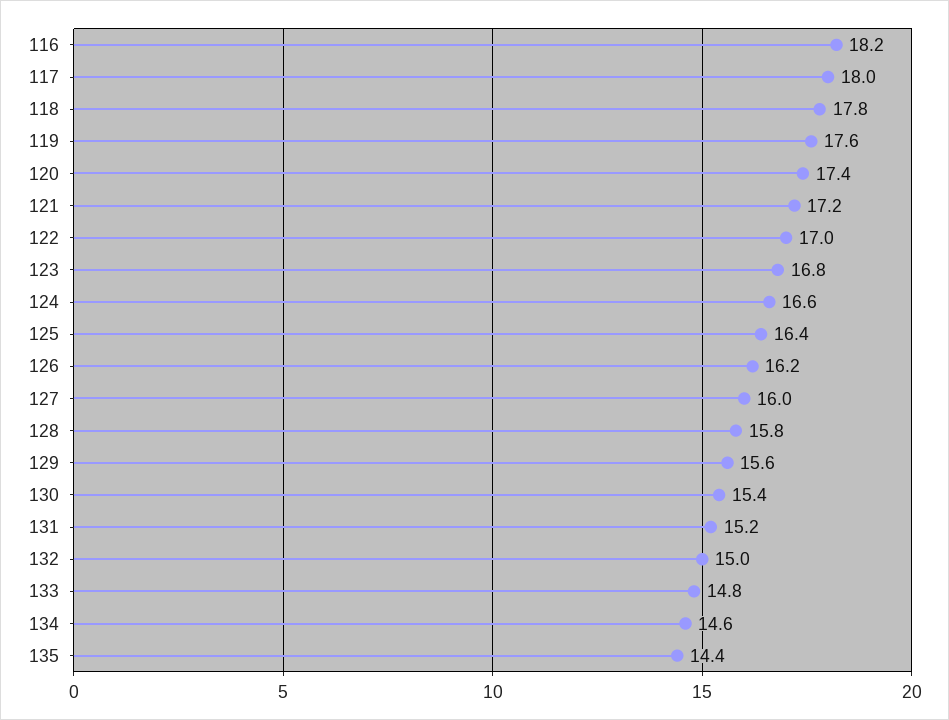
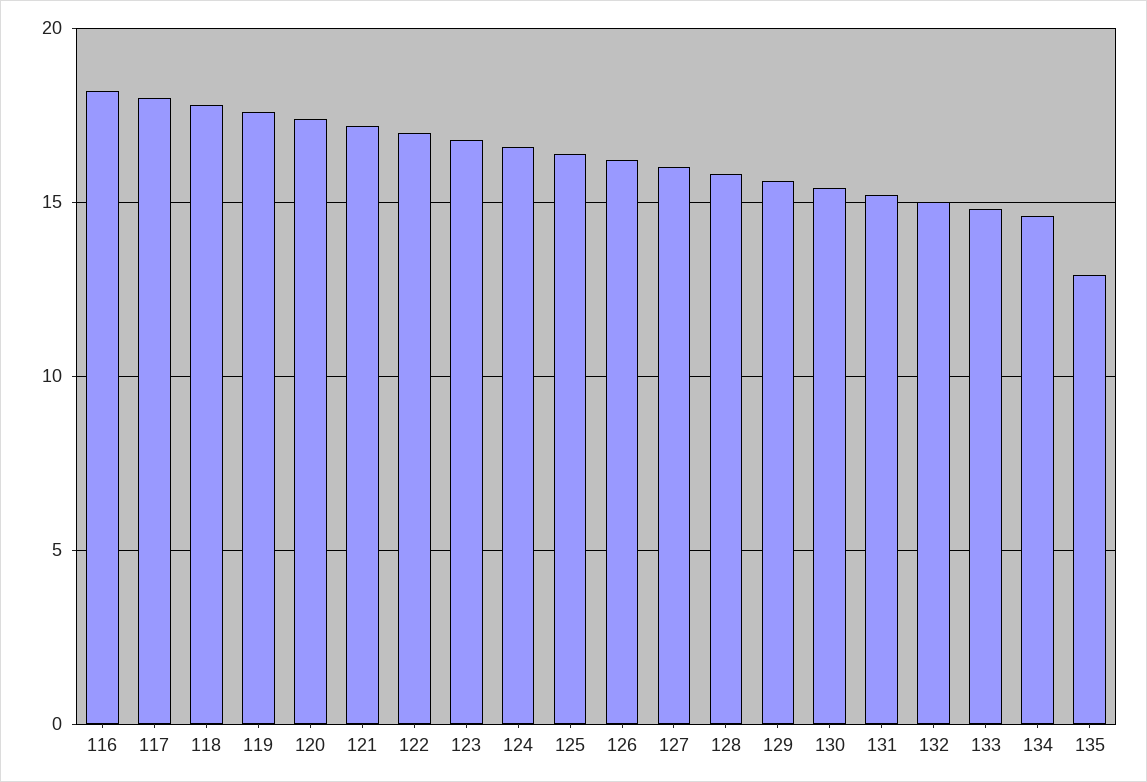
135: 14.4 -> 13

